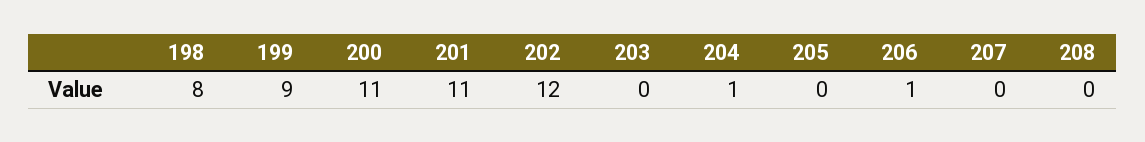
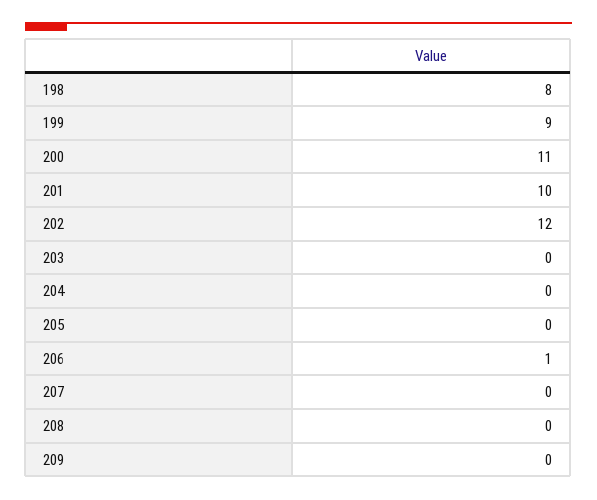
201: 11 -> 10
204: 1 -> 0
209: none -> 0

